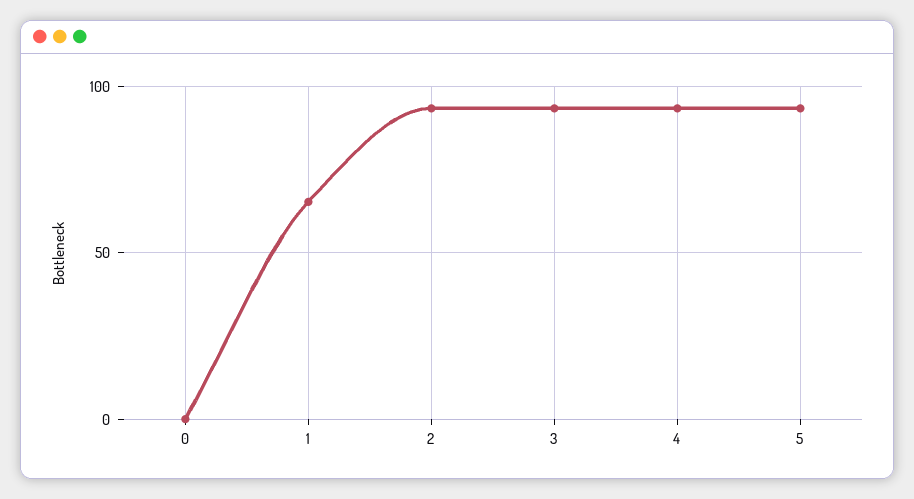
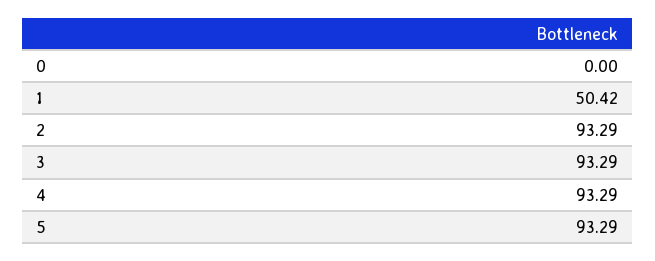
1: 65 -> 50.42

